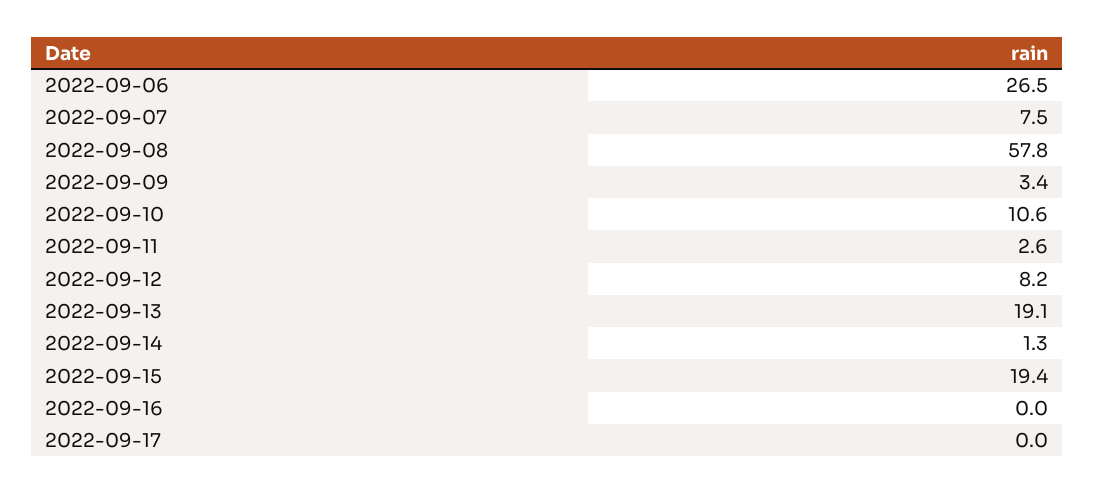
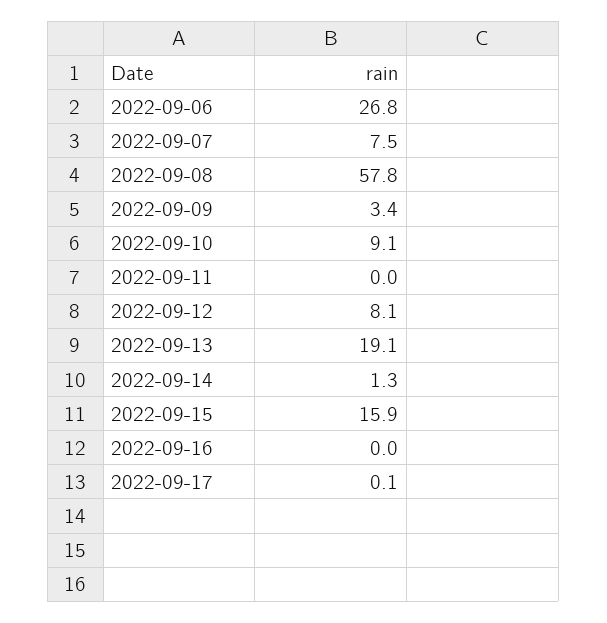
2022-09-06: 26.5 -> 26.8
2022-09-10: 10.6 -> 9.1
2022-09-11: 2.6 -> 0
2022-09-12: 8.2 -> 8.1
2022-09-15: 19.4 -> 15.9
2022-09-17: 0 -> 0.1

